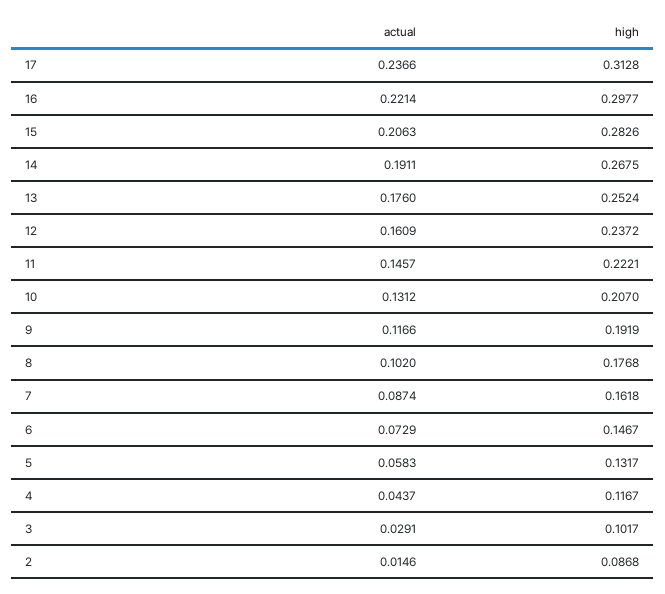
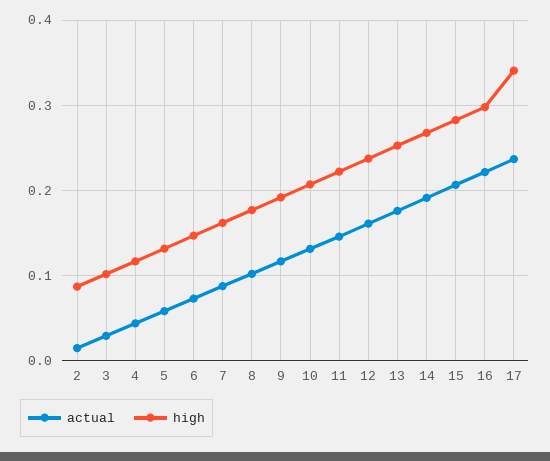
high, 17: 0.3128 -> 0.34

